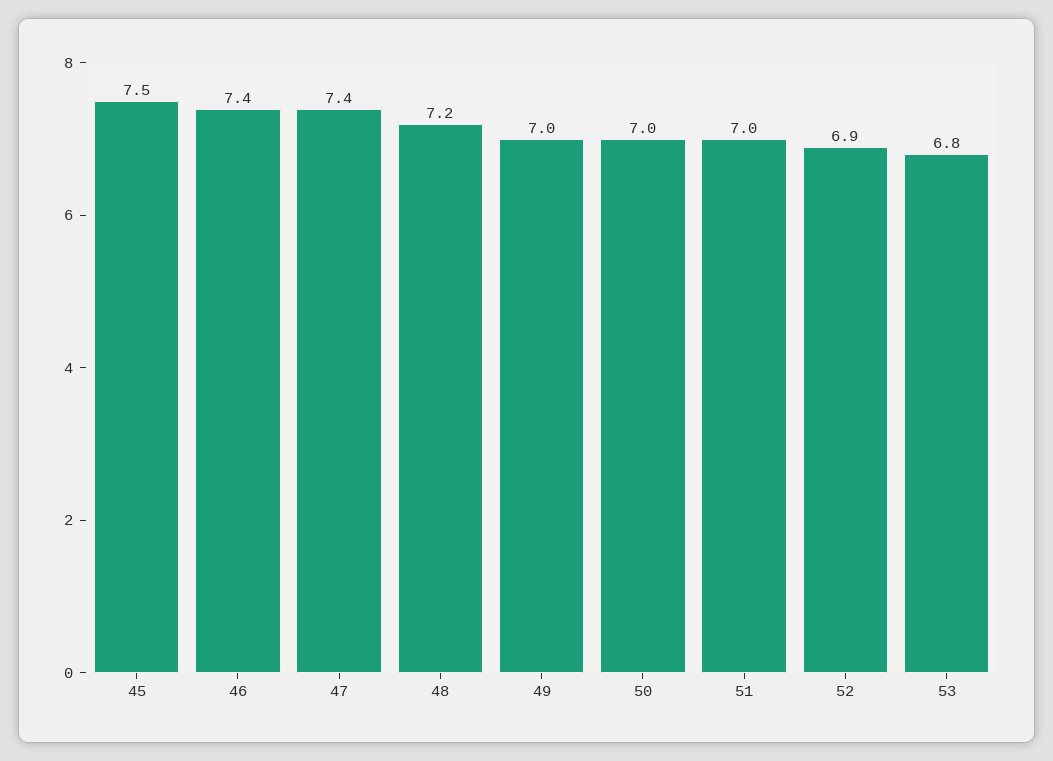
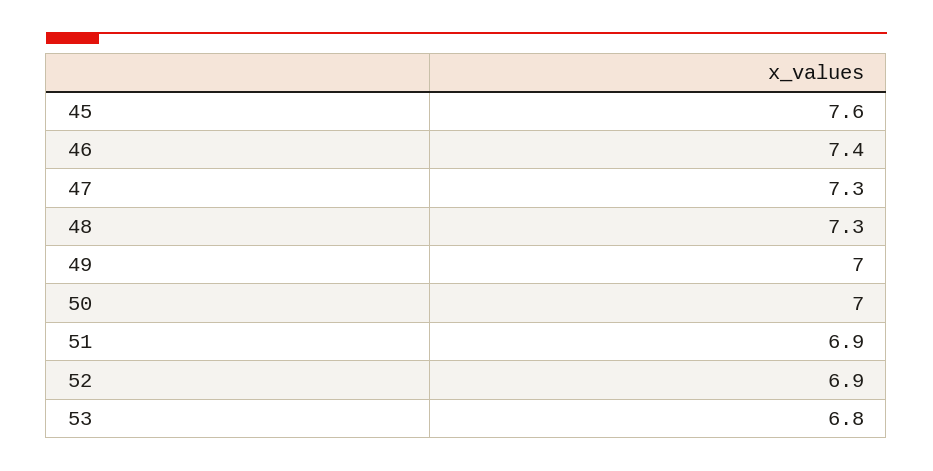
45: 7.5 -> 7.6
47: 7.4 -> 7.3
48: 7.2 -> 7.3
51: 7 -> 6.9

